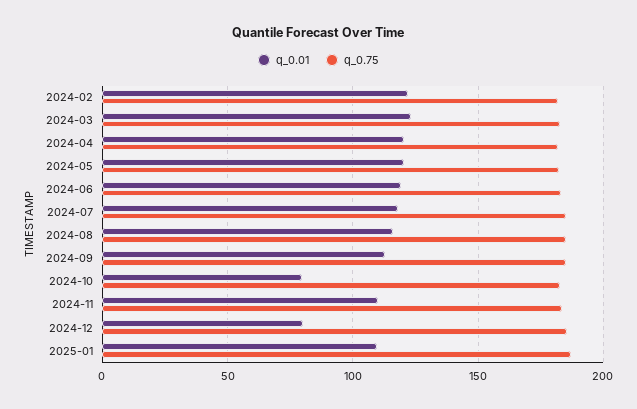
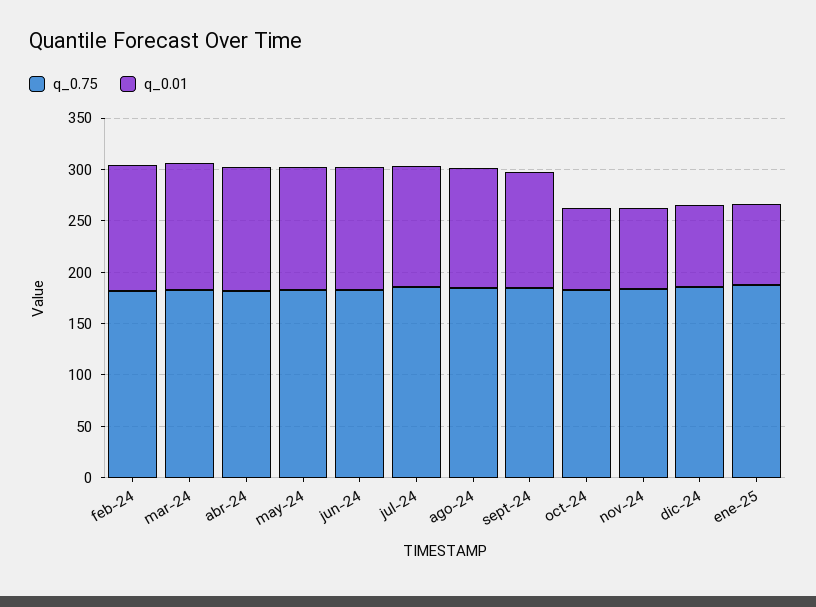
q_0.01, 2024-11: 110 -> 80
q_0.01, 2025-01: 110 -> 80

